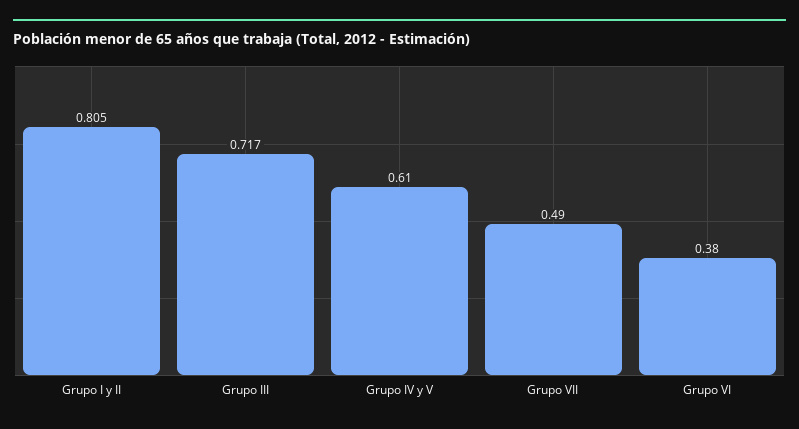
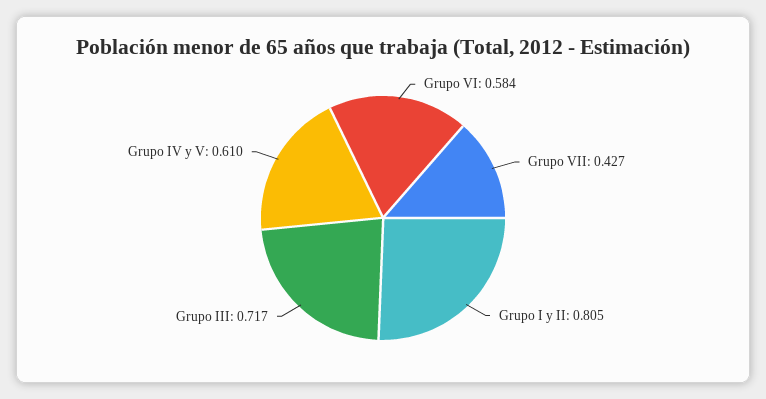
Grupo VII: 0.49 -> 0.427
Grupo VI: 0.38 -> 0.584

